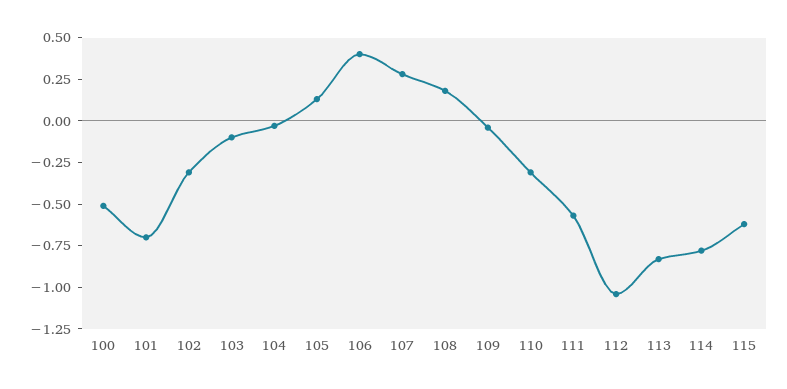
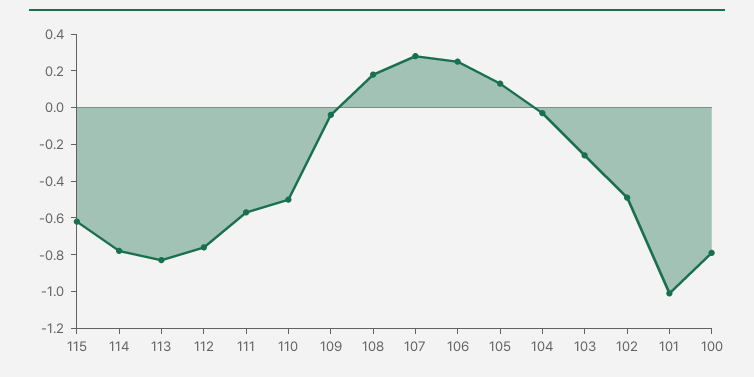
100: -0.5 -> -0.8
101: -0.7 -> -1
102: -0.3 -> -0.5
103: -0.1 -> -0.25
106: 0.4 -> 0.25
110: -0.3 -> -0.5
112: -1.05 -> -0.75

